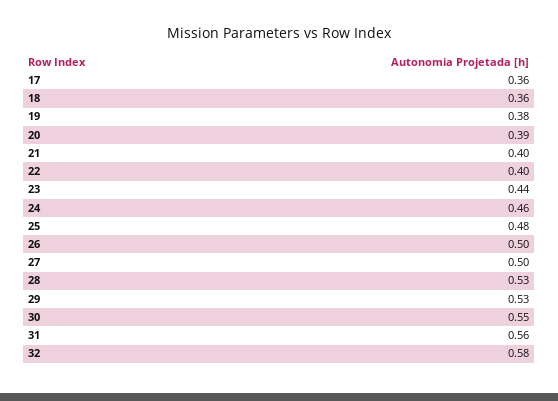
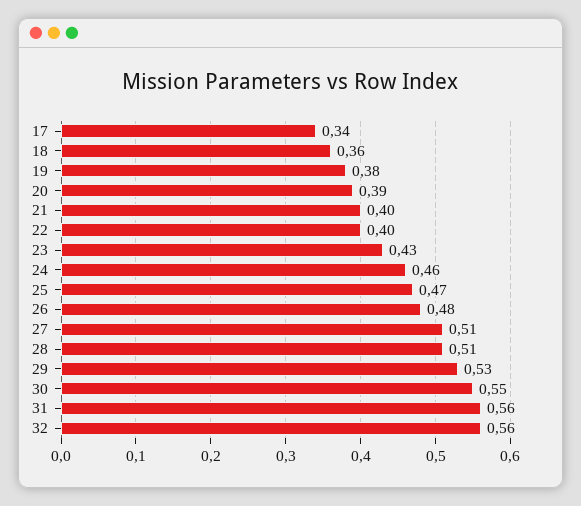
17: 0.36 -> 0.34
23: 0.44 -> 0.43
25: 0.48 -> 0.47
26: 0.5 -> 0.48
27: 0.5 -> 0.51
28: 0.53 -> 0.51
32: 0.58 -> 0.56

